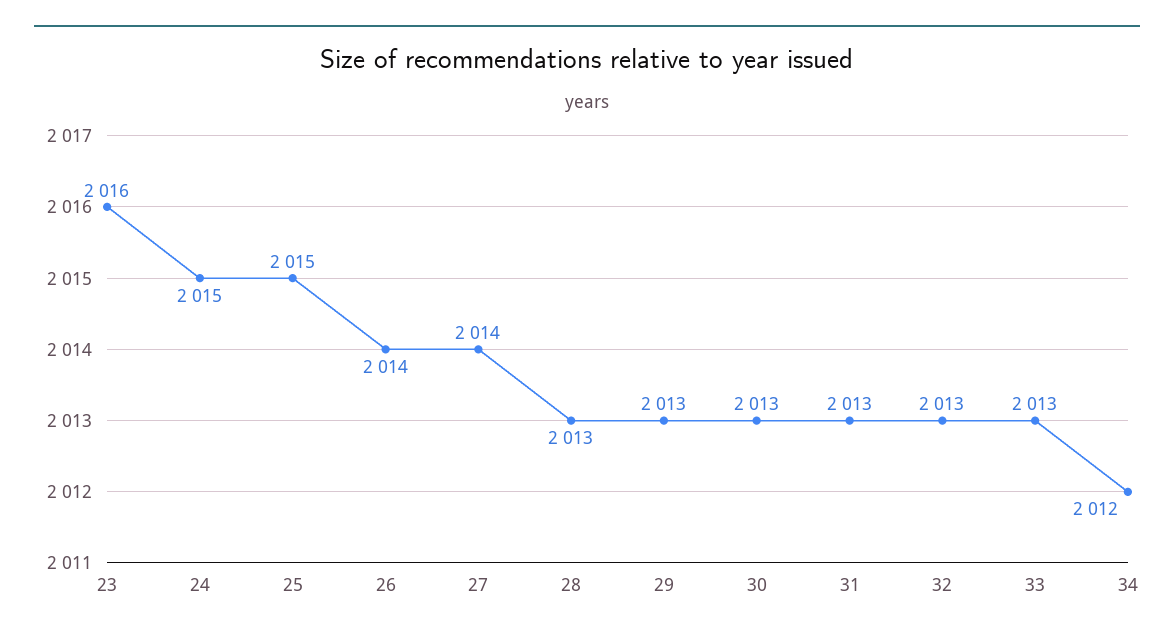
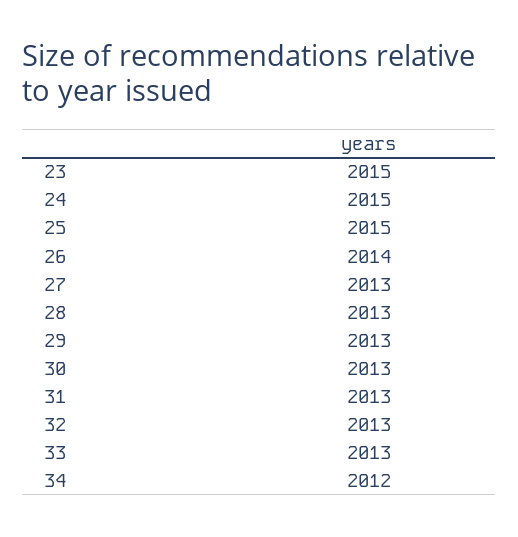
23: 2016 -> 2015
27: 2014 -> 2013

